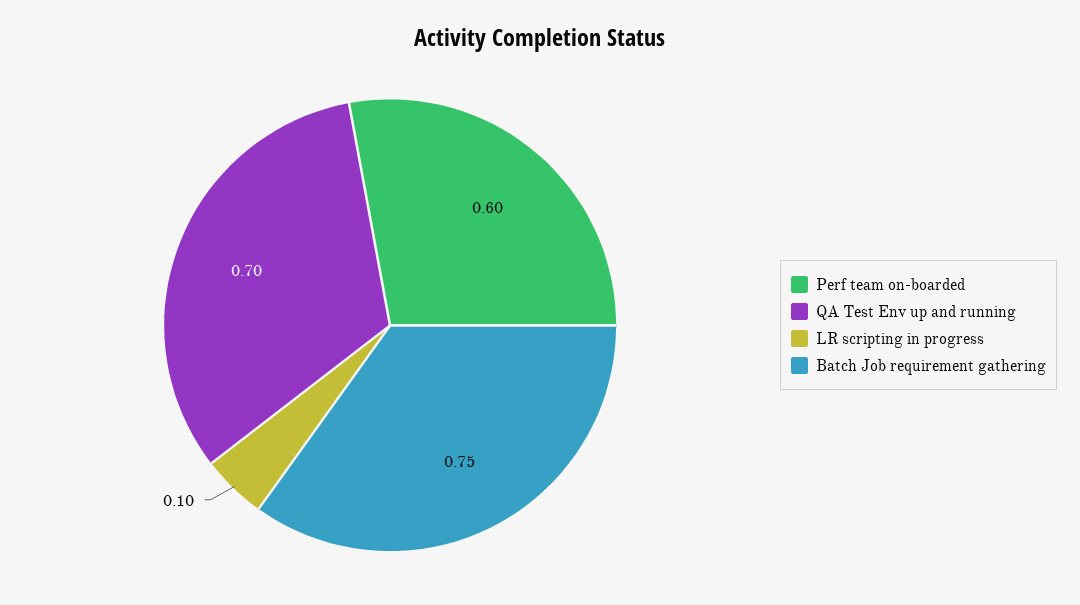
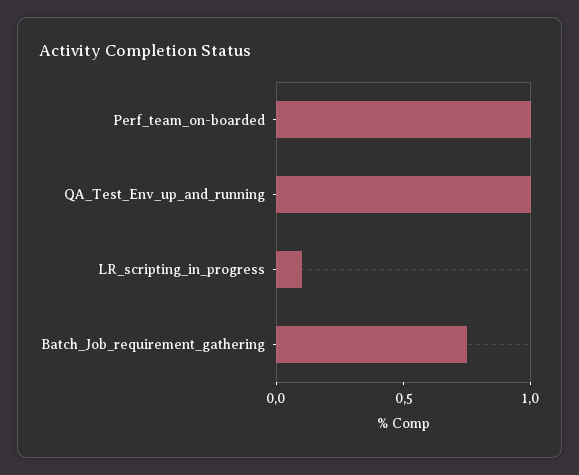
Perf team on-boarded: 0.6 -> 1
QA Test Env up and running: 0.7 -> 1

